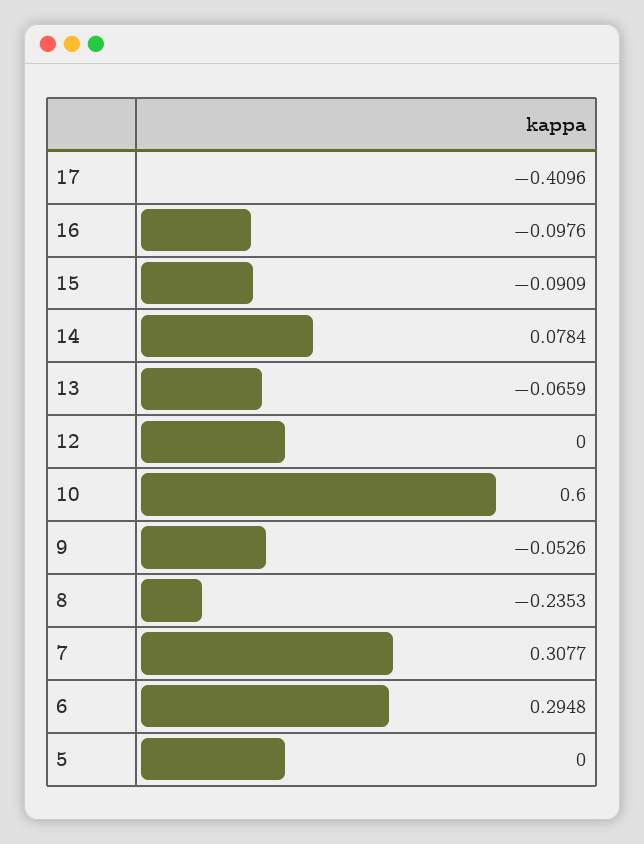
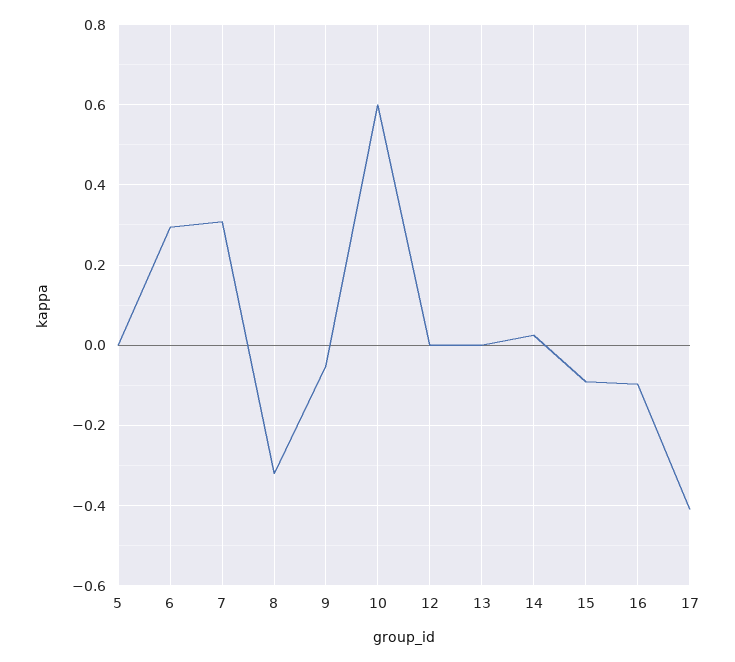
14: 0.0784 -> 0.02
13: -0.0659 -> 0
8: -0.2353 -> -0.32

